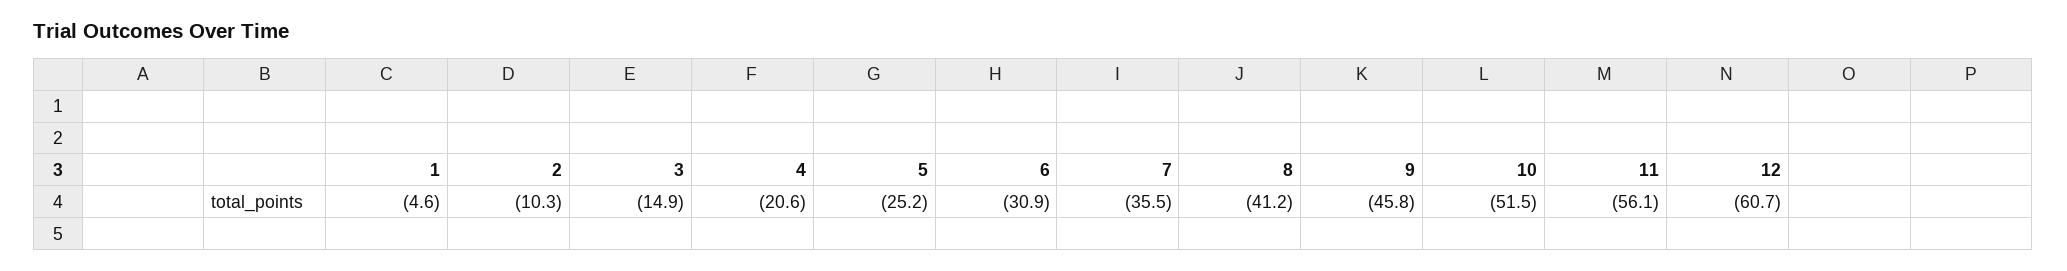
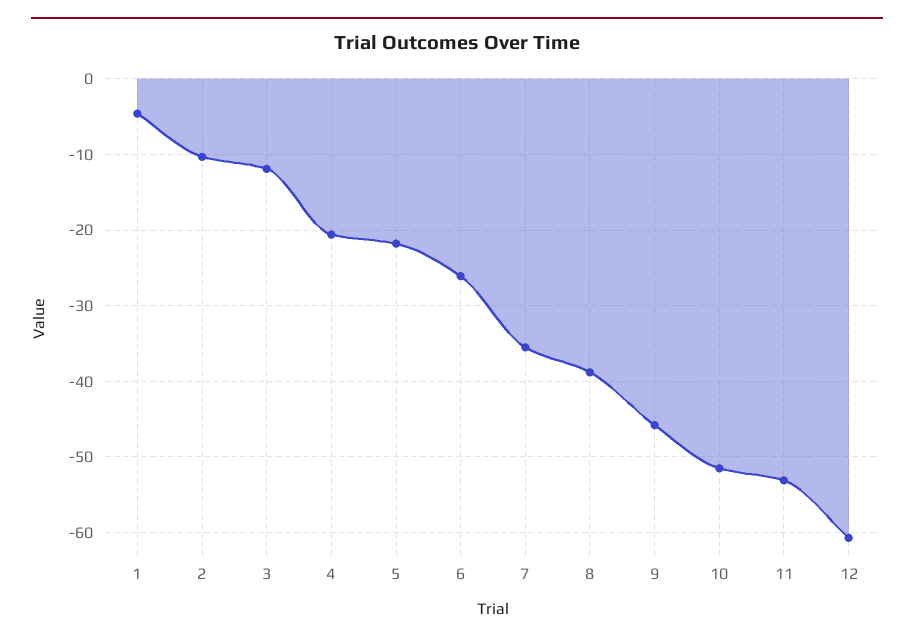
3: -14.9 -> -12
5: -25.2 -> -22
6: -30.9 -> -26
8: -41.2 -> -39
11: -56.1 -> -53

